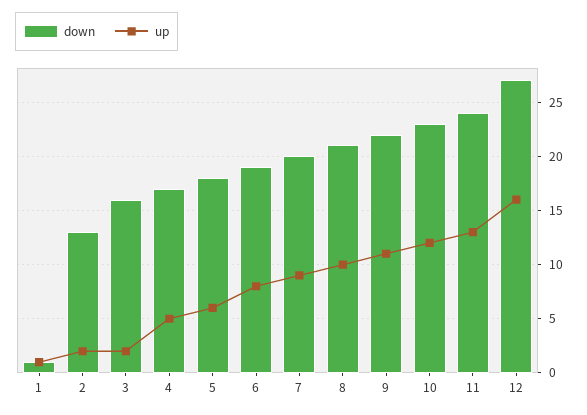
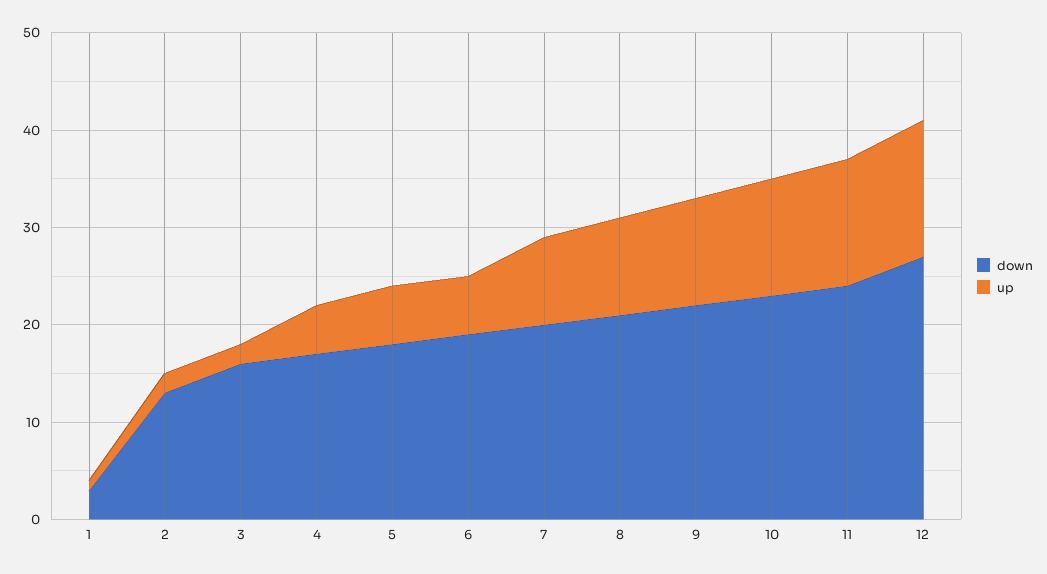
down, 1: 1 -> 3
up, 6: 8 -> 6
up, 12: 16 -> 14

